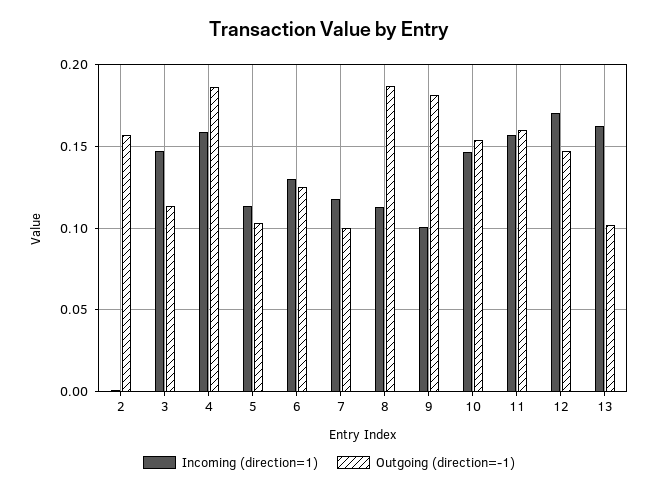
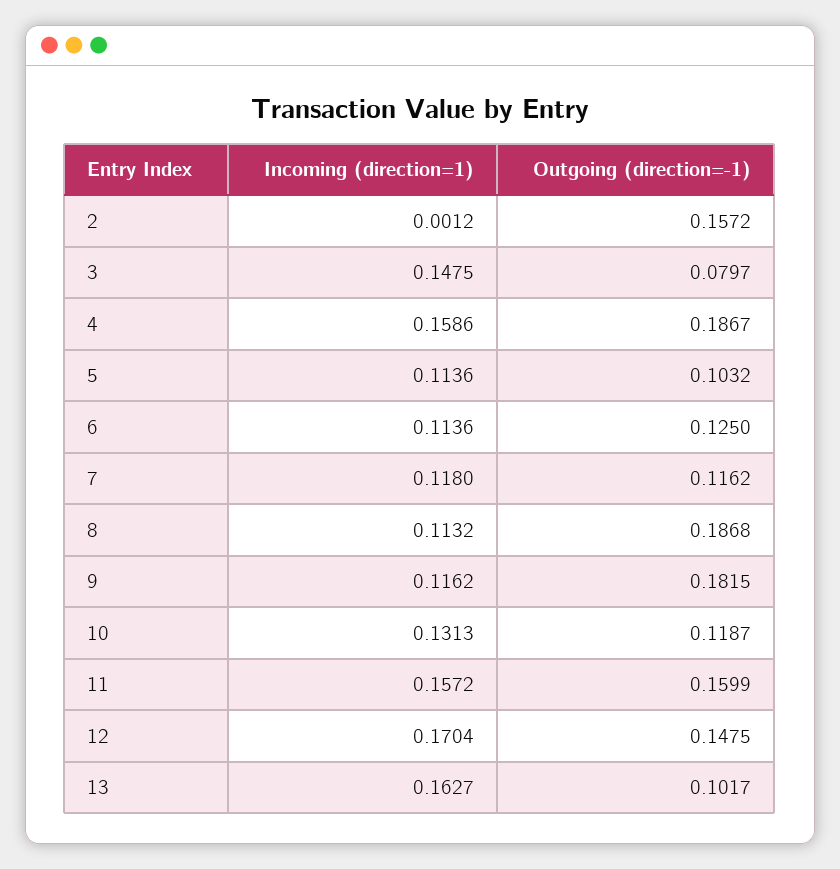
Outgoing (direction=-1), 3: 0.115 -> 0.0797
Incoming (direction=1), 6: 0.13 -> 0.1136
Outgoing (direction=-1), 7: 0.1 -> 0.1162
Incoming (direction=1), 9: 0.1 -> 0.1162
Incoming (direction=1), 10: 0.145 -> 0.1313
Outgoing (direction=-1), 10: 0.155 -> 0.1187

